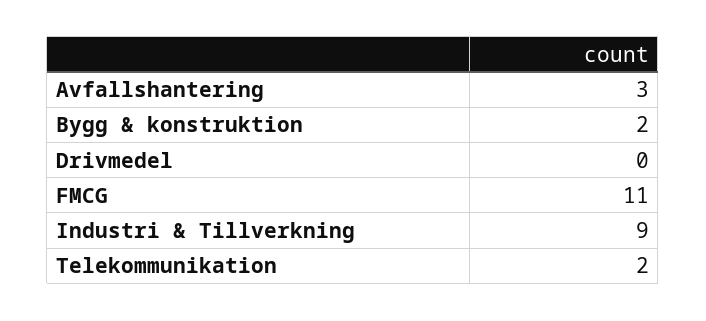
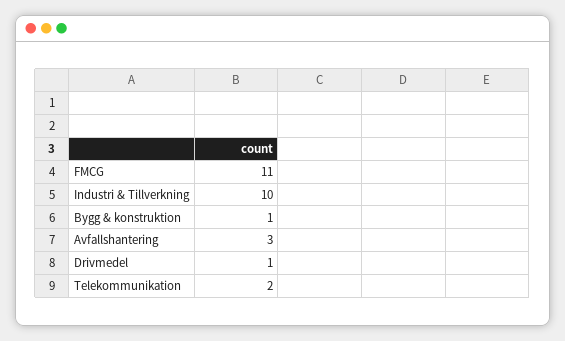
Bygg & konstruktion: 2 -> 1
Drivmedel: 0 -> 1
Industri & Tillverkning: 9 -> 10

